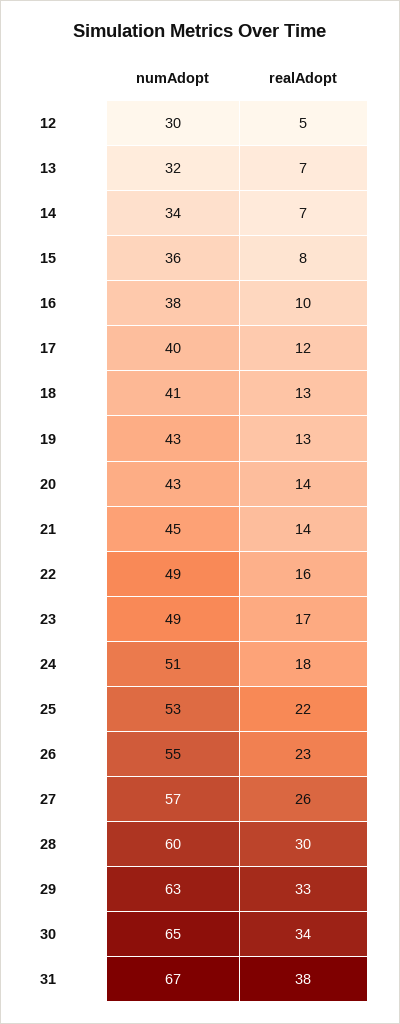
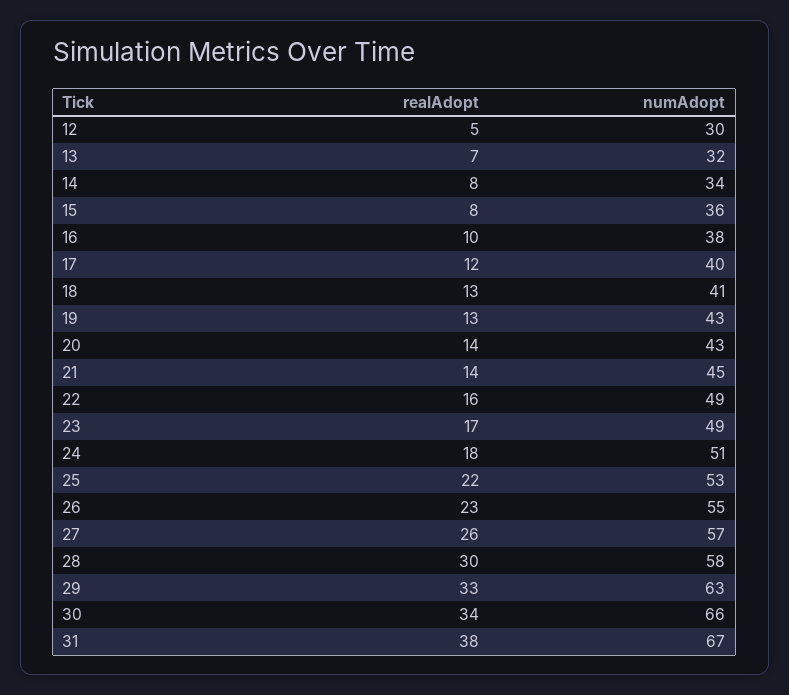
realAdopt, 14: 7 -> 8
numAdopt, 28: 60 -> 58
numAdopt, 30: 65 -> 66

